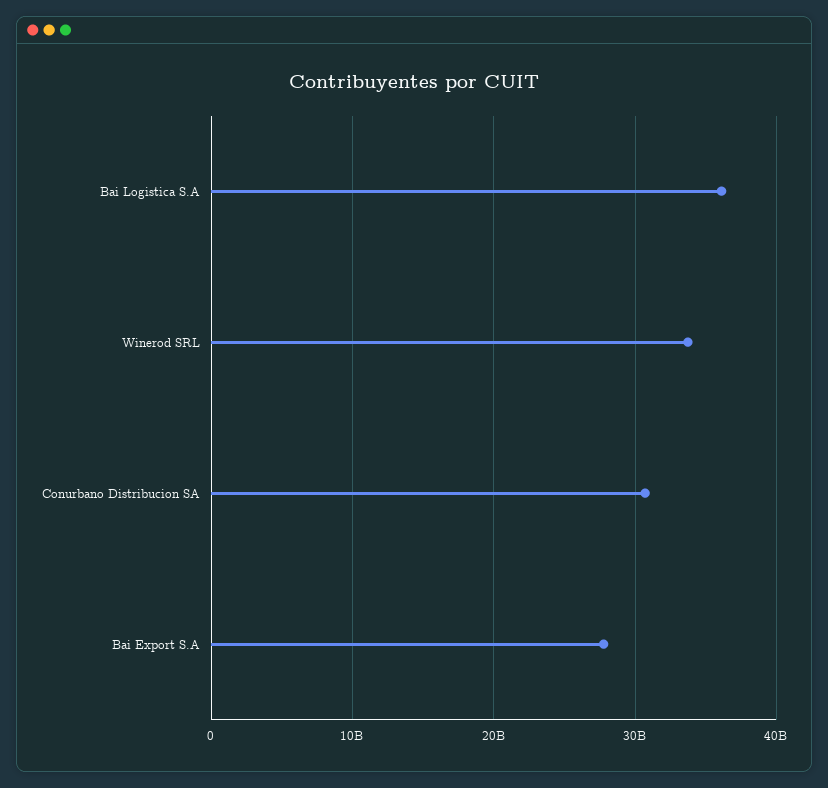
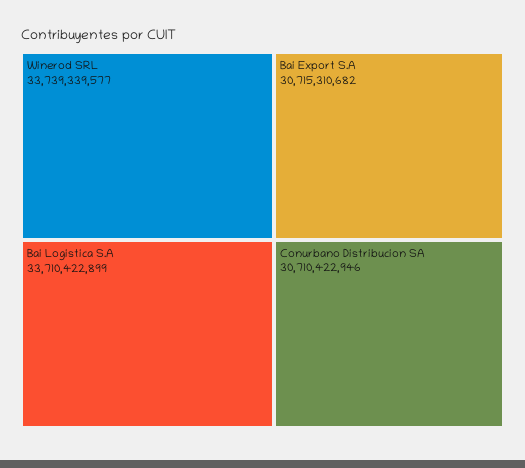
Bai Logistica S.A: 36000000000 -> 33710422899
Bai Export S.A: 28000000000 -> 30715310682

